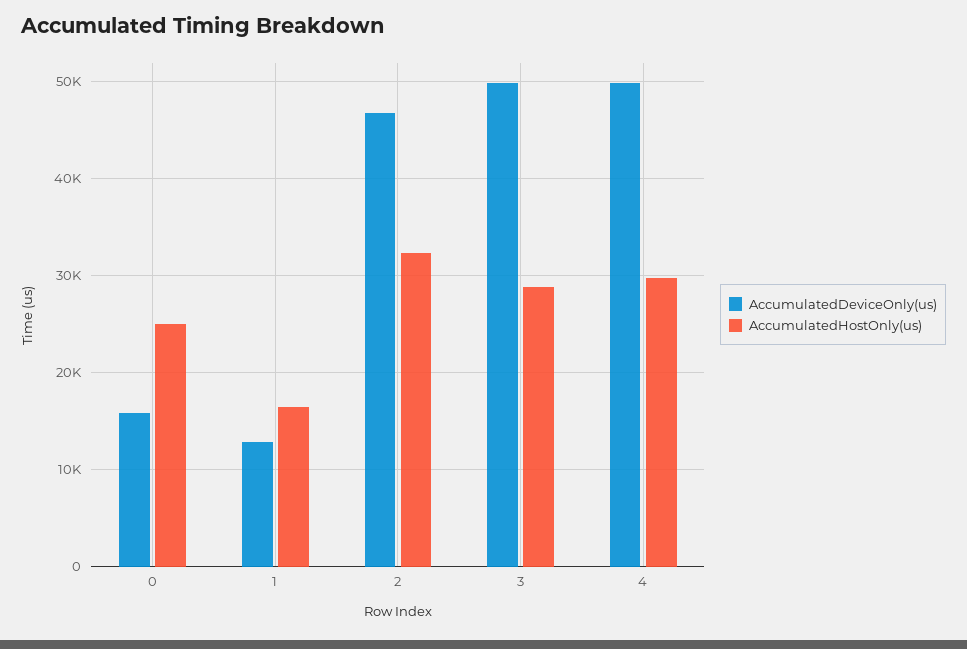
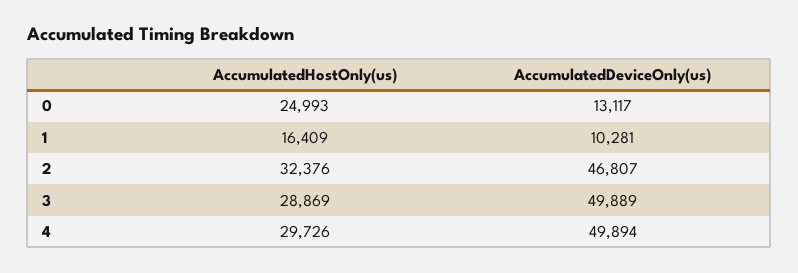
AccumulatedDeviceOnly(us), 0: 16000 -> 13117
AccumulatedDeviceOnly(us), 1: 13000 -> 10281

